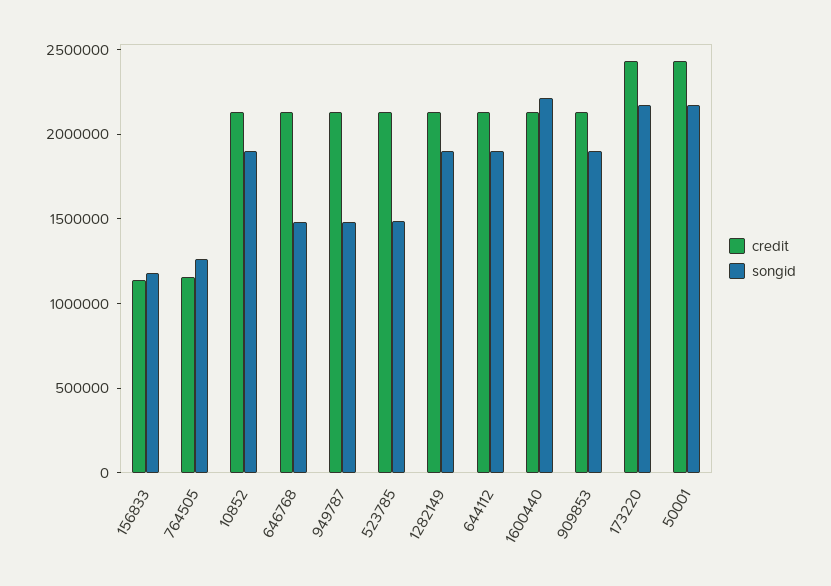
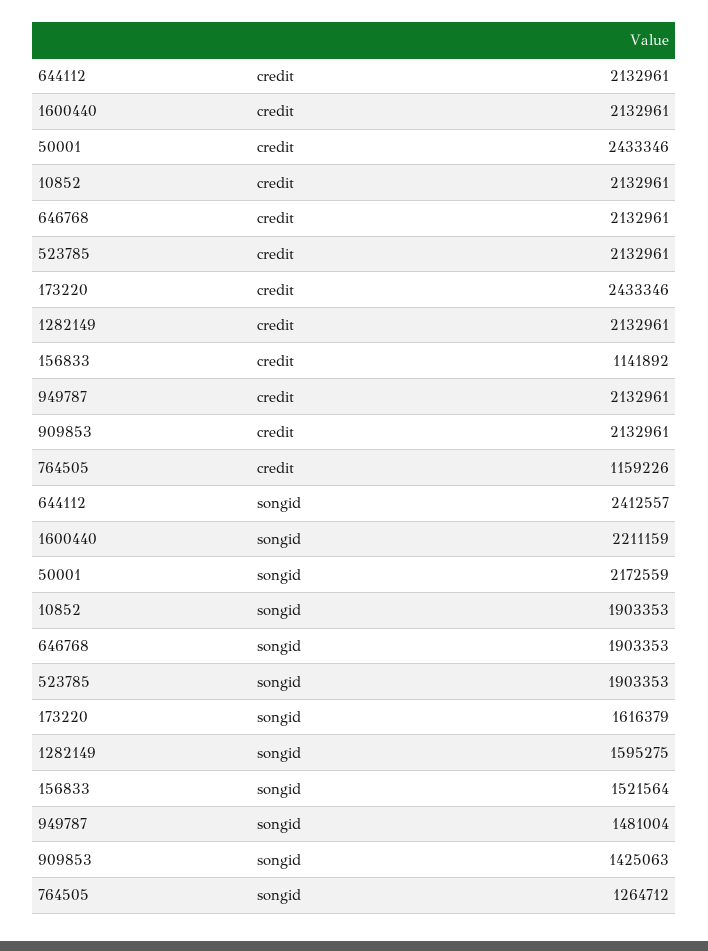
songid, 156833: 1200000 -> 1521564
songid, 646768: 1500000 -> 1903353
songid, 523785: 1500000 -> 1903353
songid, 1282149: 1900000 -> 1595275
songid, 644112: 1900000 -> 2412557
songid, 909853: 1900000 -> 1425063
songid, 173220: 2200000 -> 1616379

